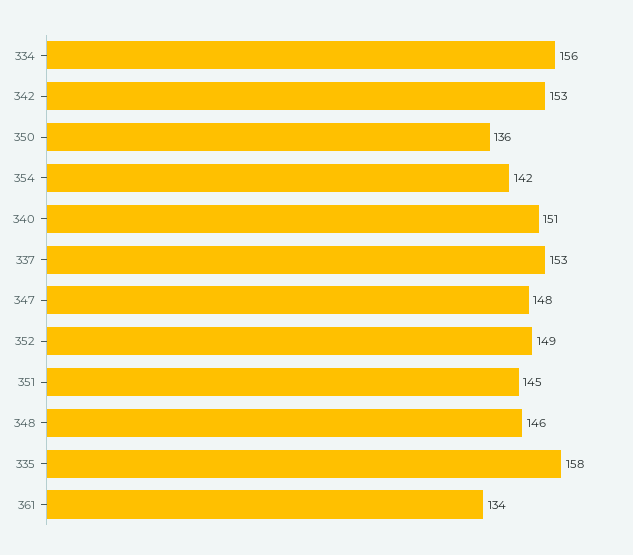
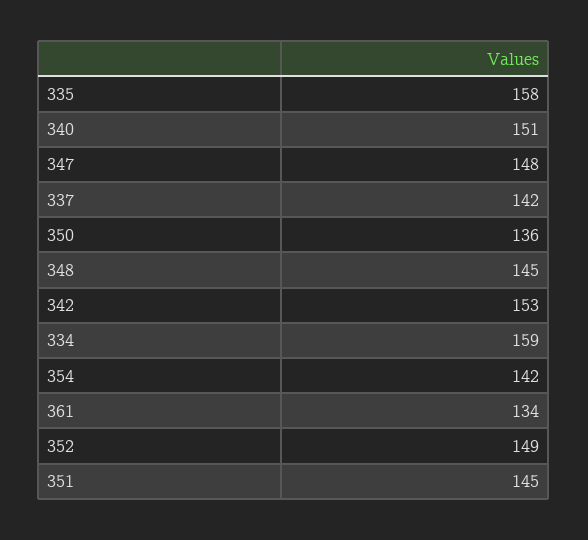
334: 156 -> 159
337: 153 -> 142
348: 146 -> 145

